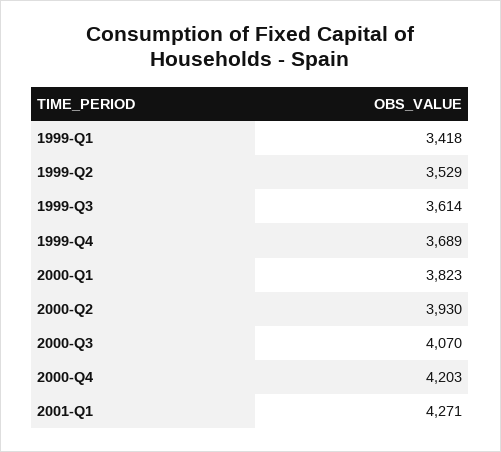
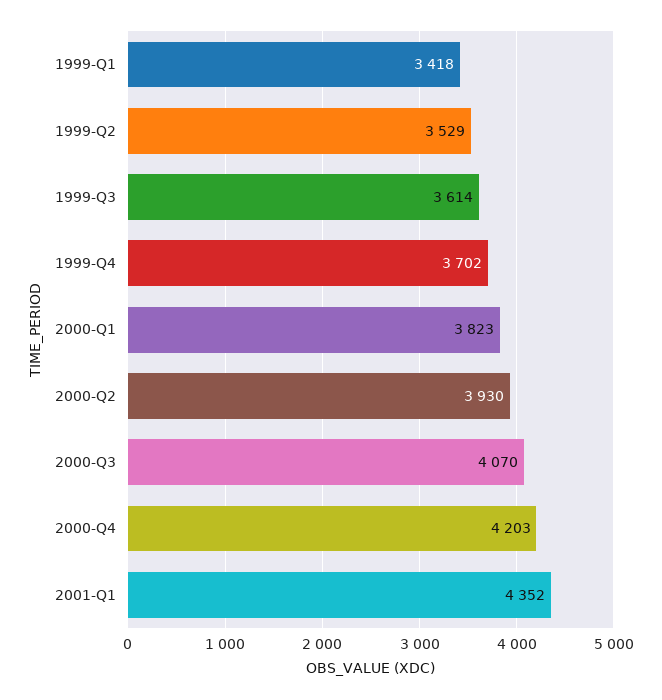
1999-Q4: 3689 -> 3702
2001-Q1: 4271 -> 4352

